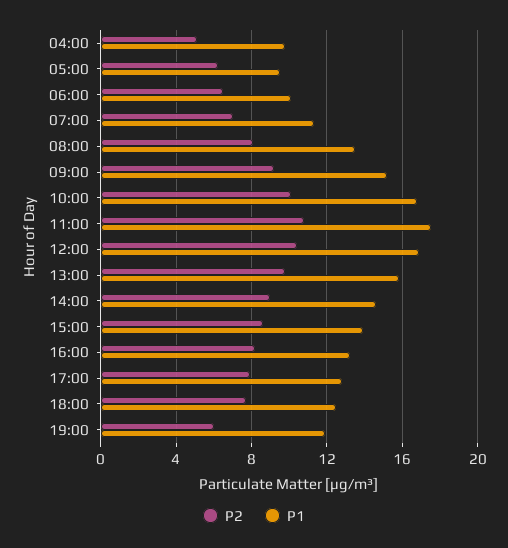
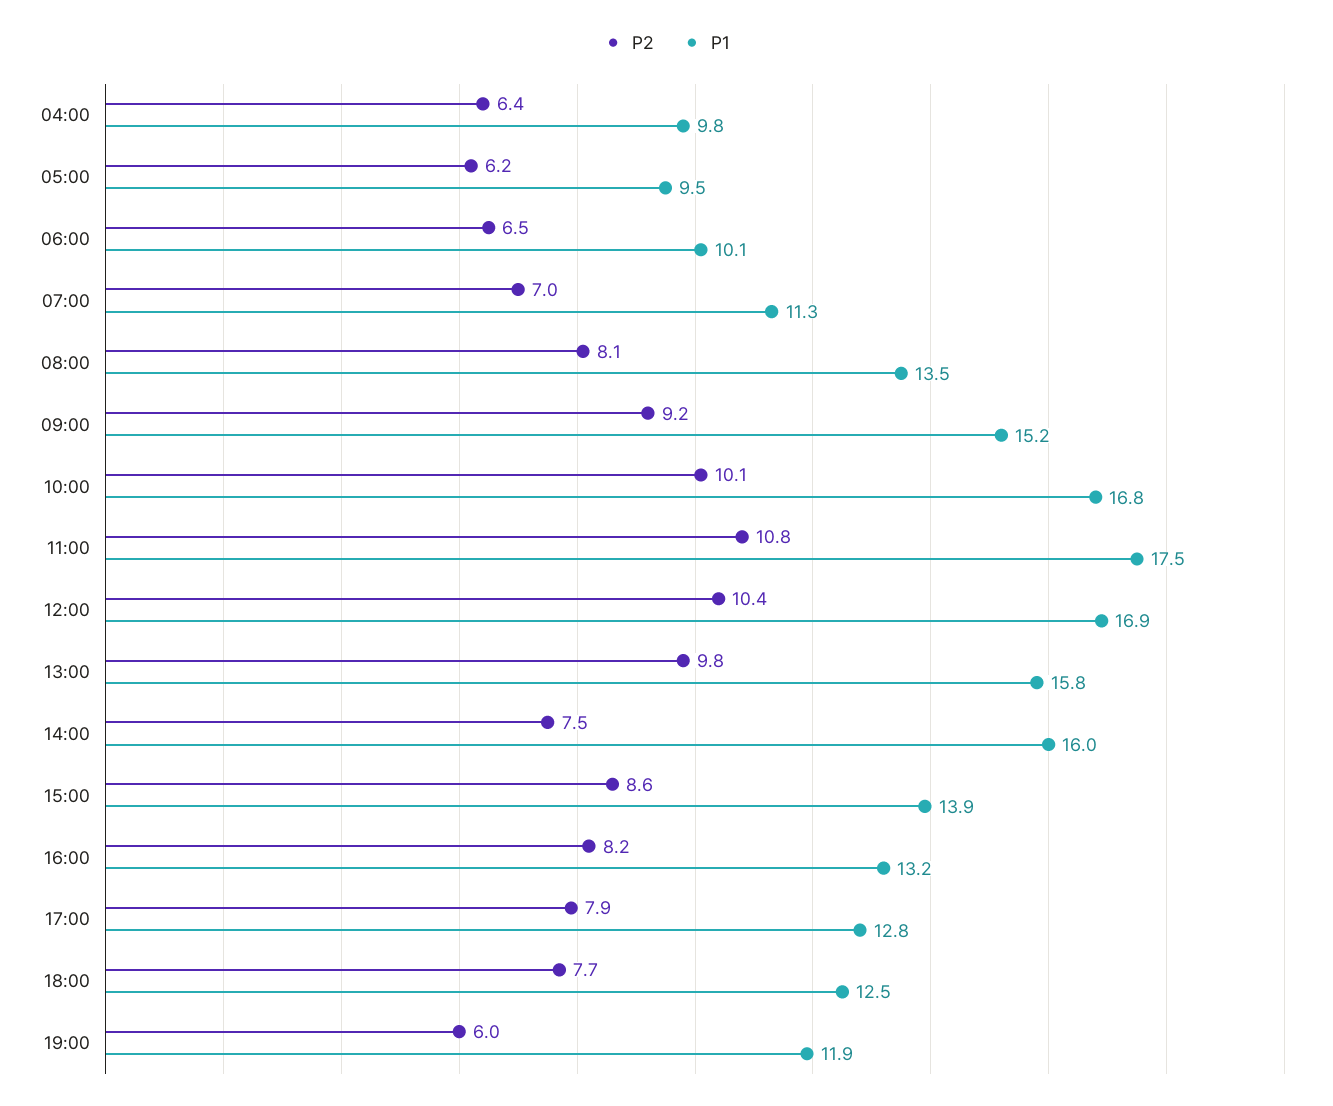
P2, 04:00: 5 -> 6.4
P2, 14:00: 9 -> 7.5
P1, 14:00: 14.5 -> 16

